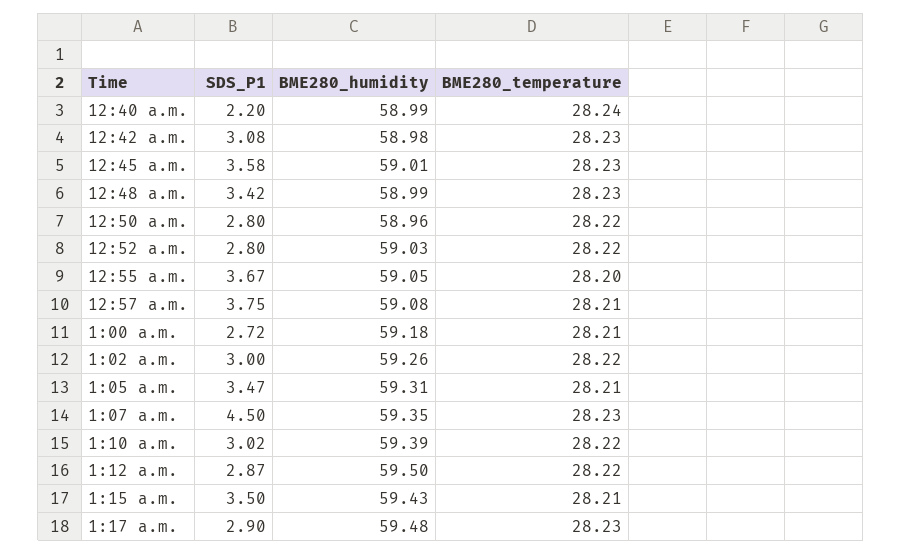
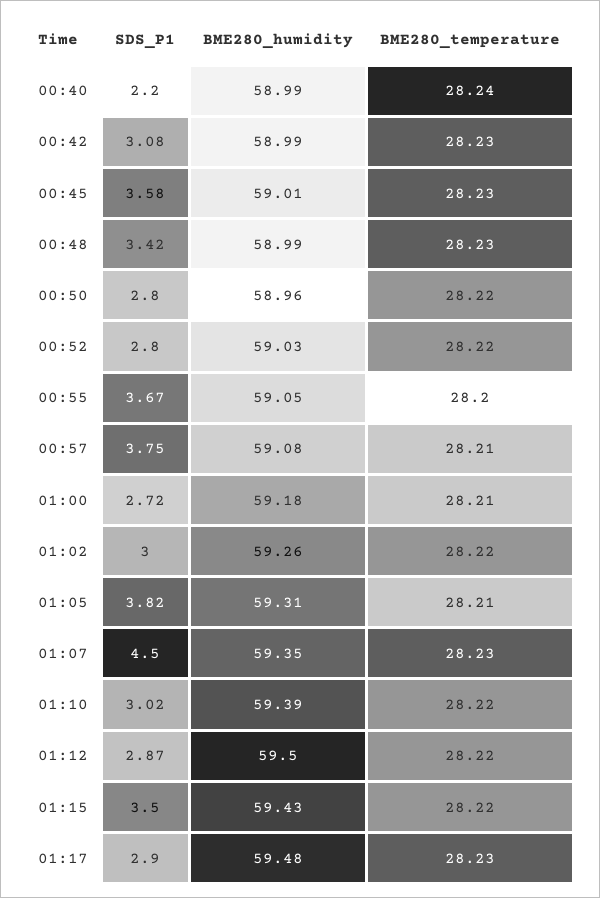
BME280_humidity, 12:42 a.m.: 58.98 -> 58.99
SDS_P1, 1:05 a.m.: 3.47 -> 3.82
BME280_temperature, 1:15 a.m.: 28.21 -> 28.22

